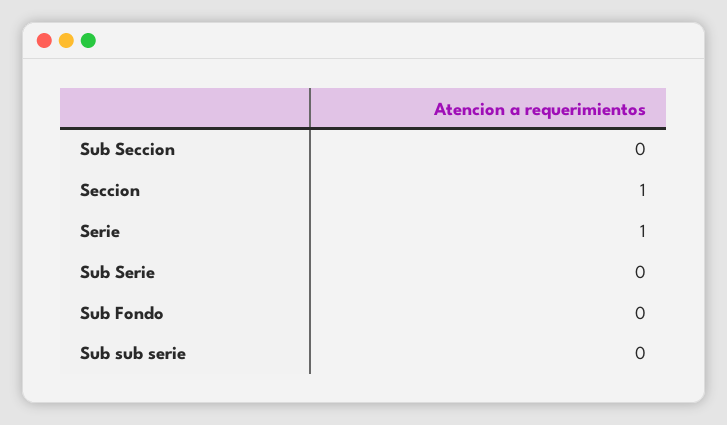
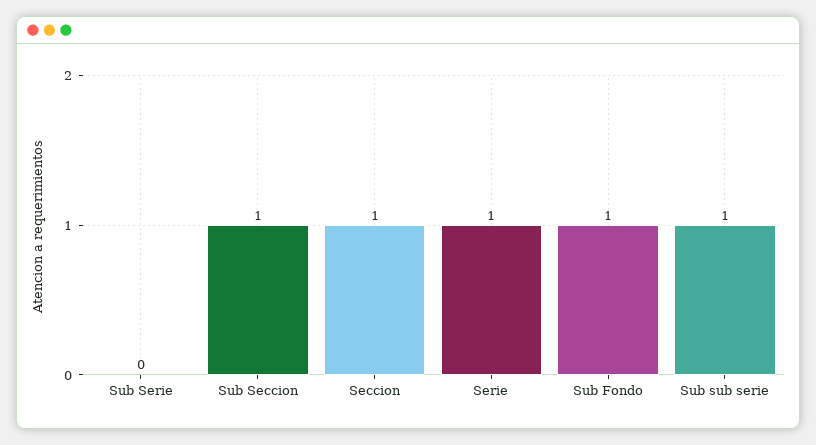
Sub Seccion: 0 -> 1
Sub Fondo: 0 -> 1
Sub sub serie: 0 -> 1

